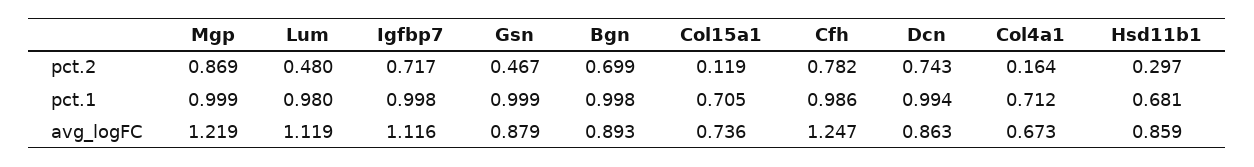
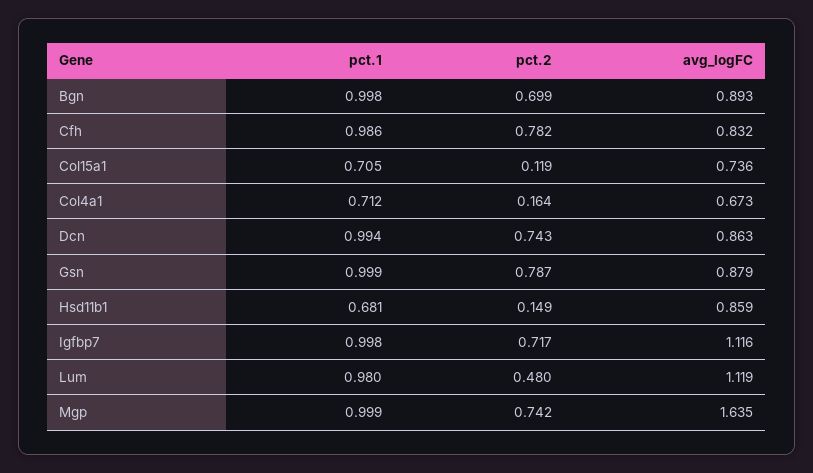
Mgp, pct.2: 0.869 -> 0.742
Gsn, pct.2: 0.467 -> 0.787
Hsd11b1, pct.2: 0.297 -> 0.149
Mgp, avg_logFC: 1.219 -> 1.635
Cfh, avg_logFC: 1.247 -> 0.832

